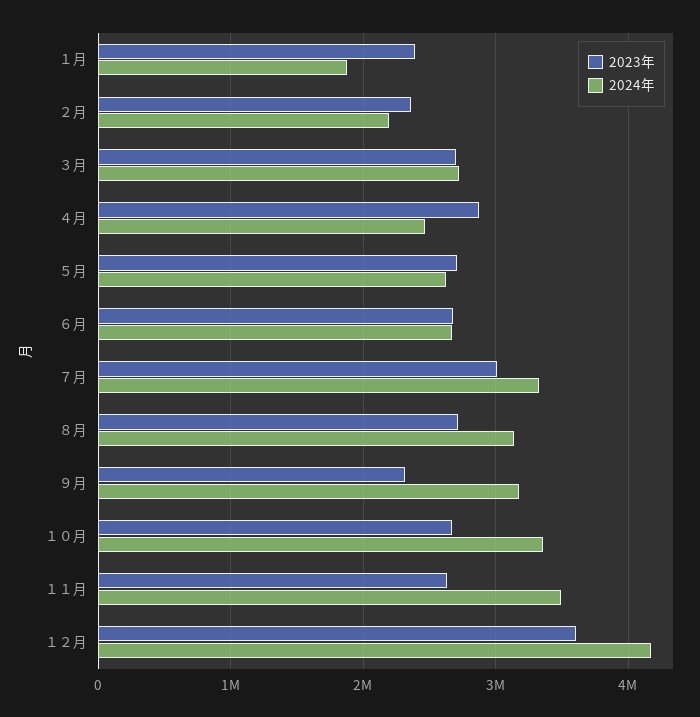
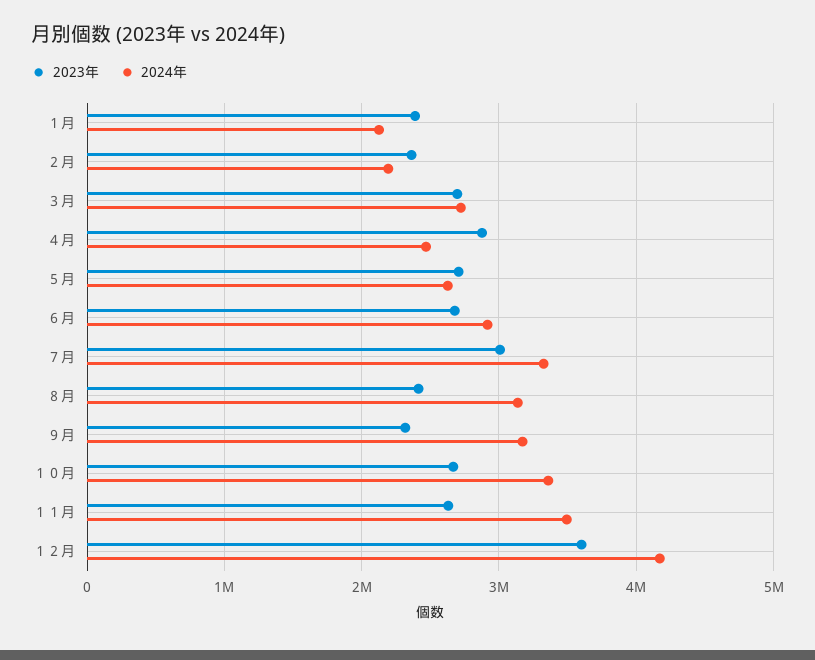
2024年, １月: 1900000 -> 2100000
2024年, ６月: 2700000 -> 2900000
2023年, ８月: 2700000 -> 2400000

